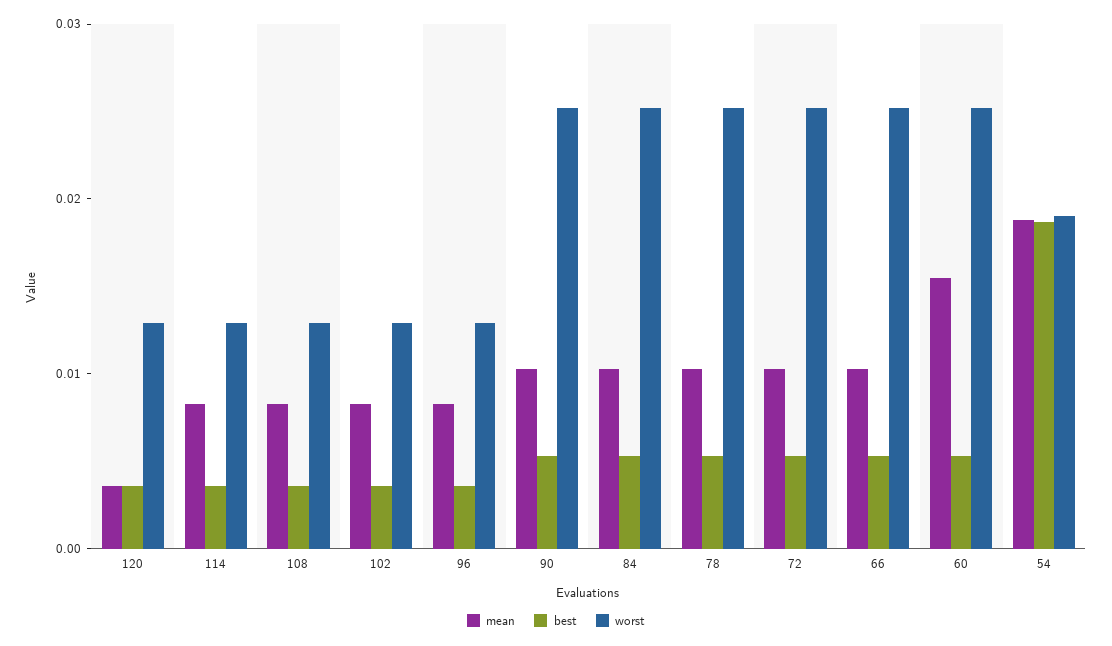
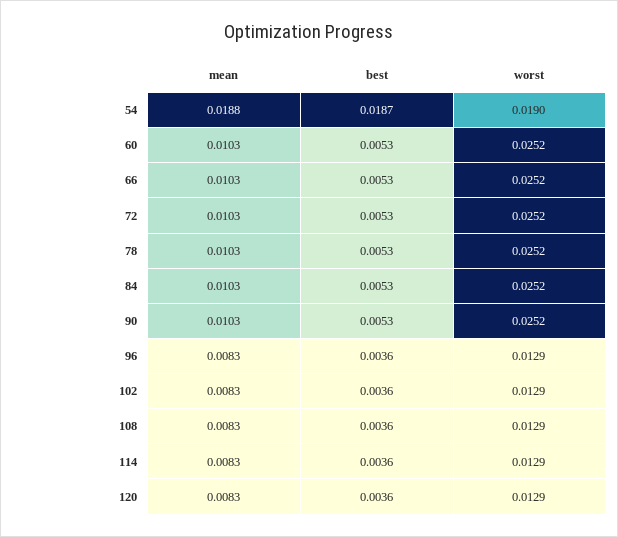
mean, 120: 0.004 -> 0.0083
mean, 60: 0.016 -> 0.0103

